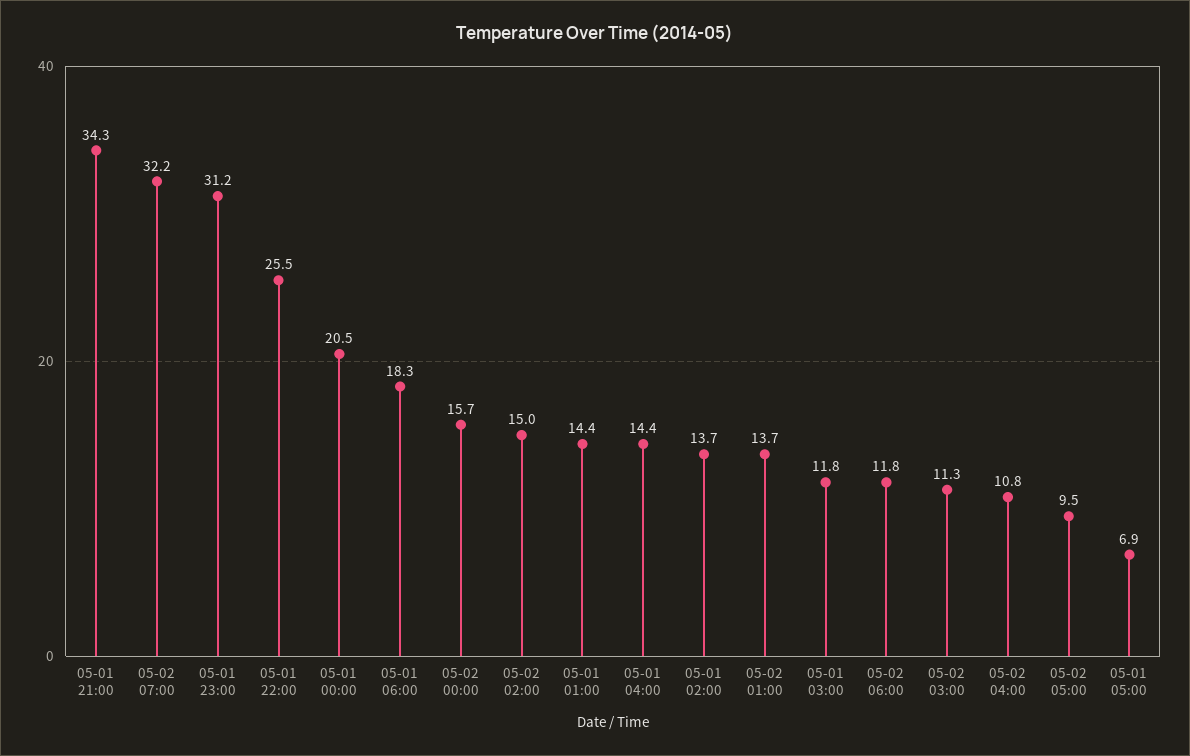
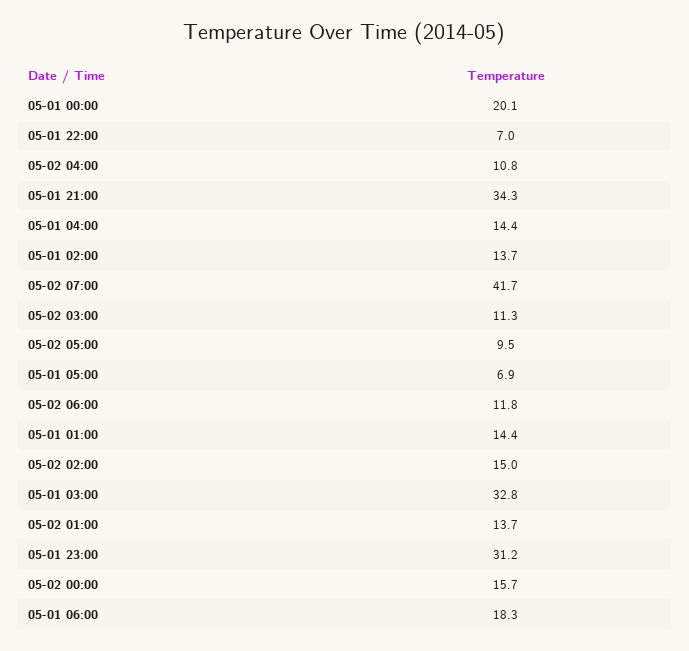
05-02 07:00: 32.2 -> 41.7
05-01 22:00: 25.5 -> 7
05-01 00:00: 20.5 -> 20.1
05-01 03:00: 11.8 -> 32.8

